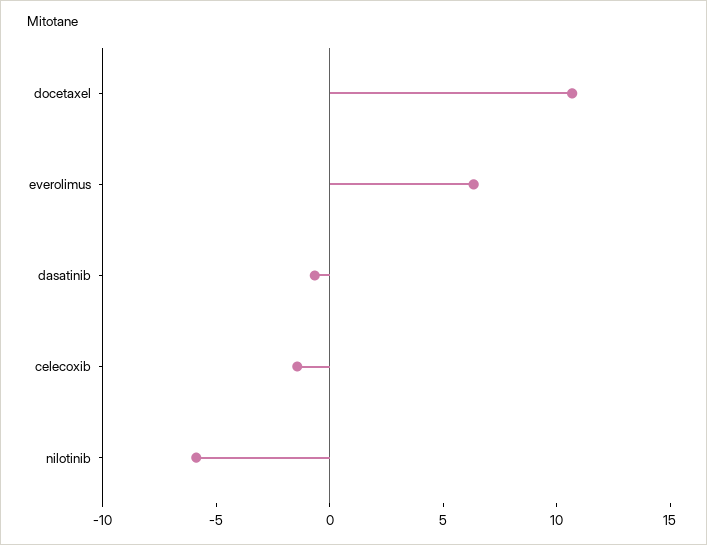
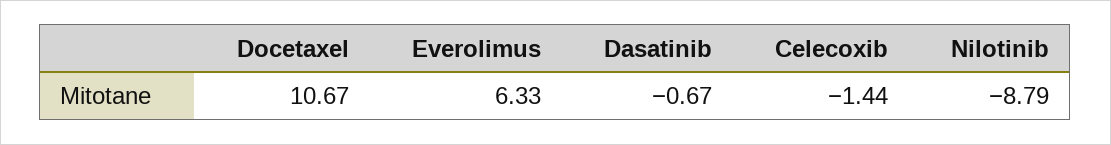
nilotinib: -6 -> -8.79

